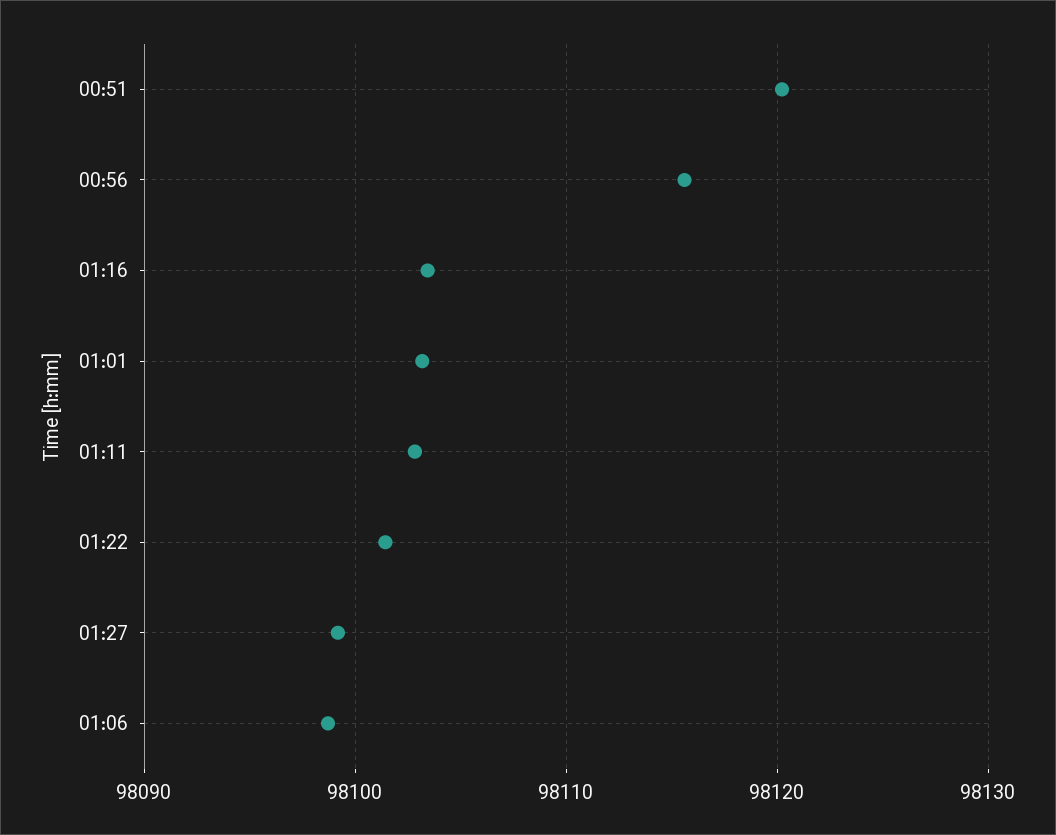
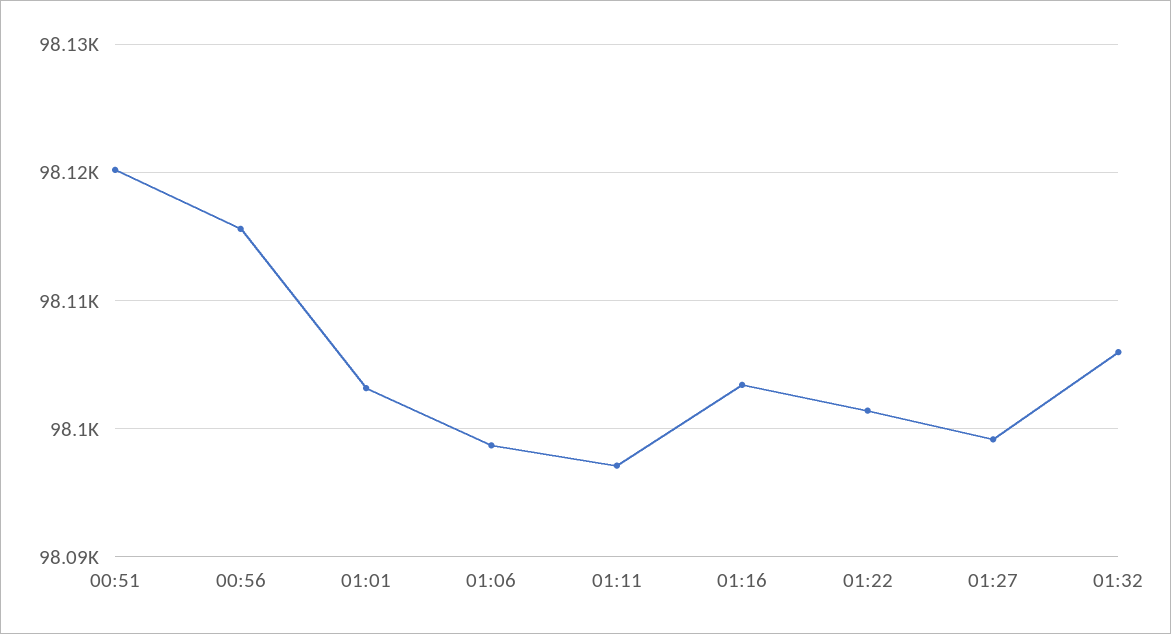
01:11: 98103 -> 98097
01:32: none -> 98106

